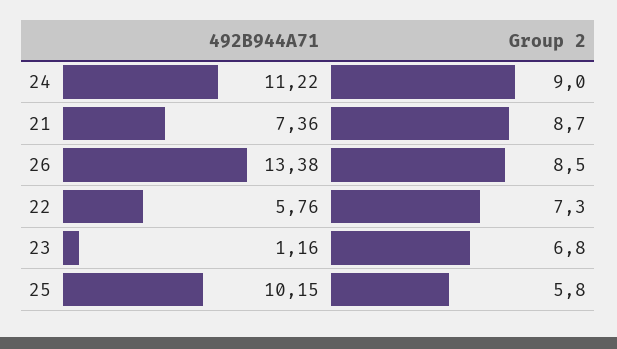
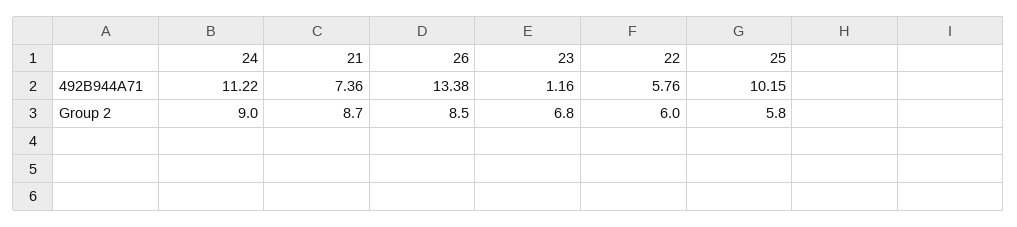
Group 2, 22: 7.3 -> 6

